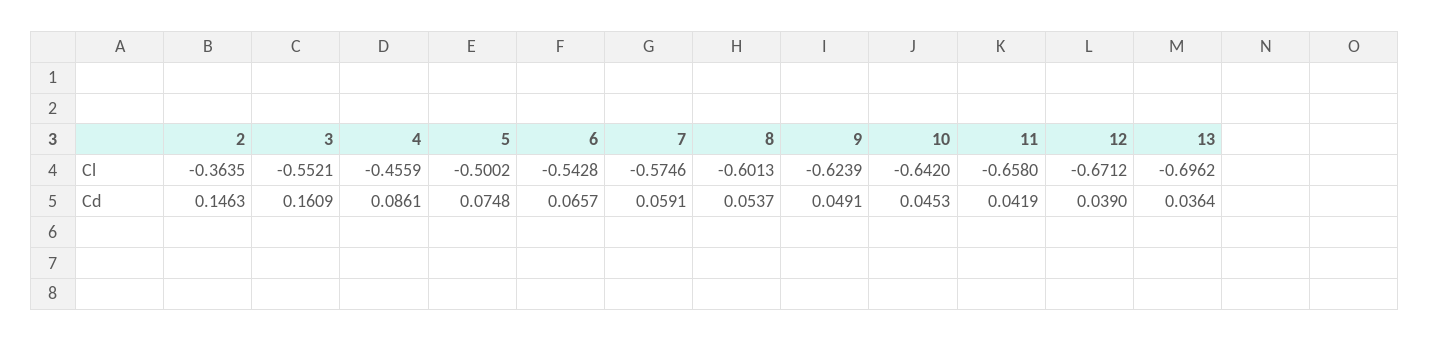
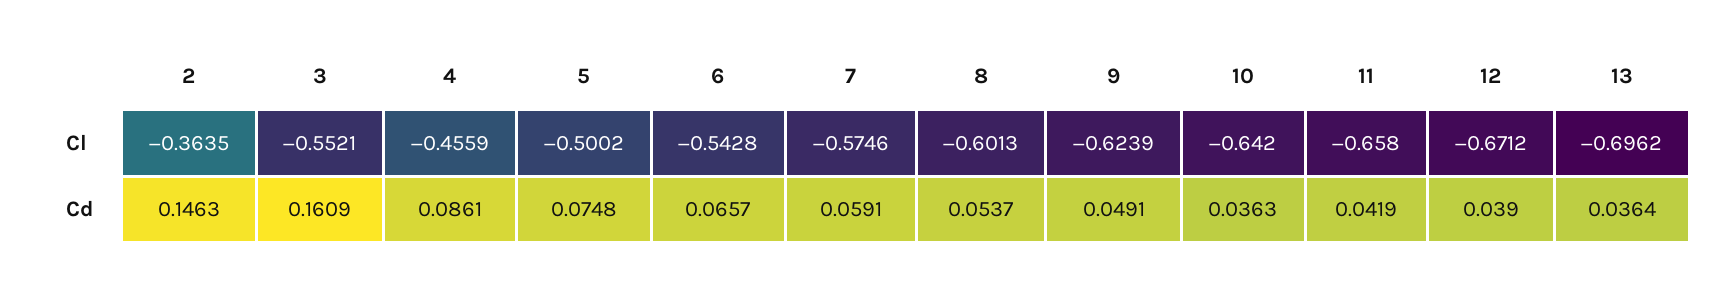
10, Cd: 0.0453 -> 0.0363

